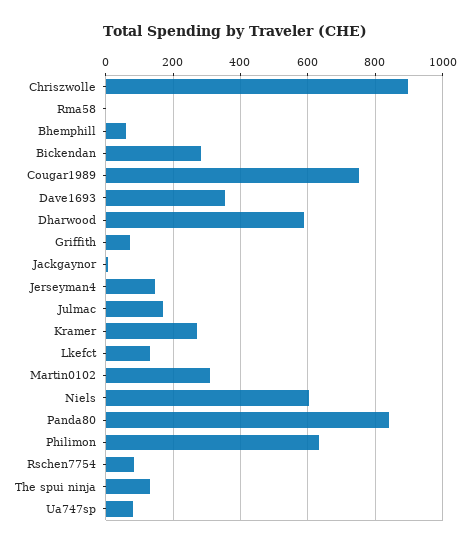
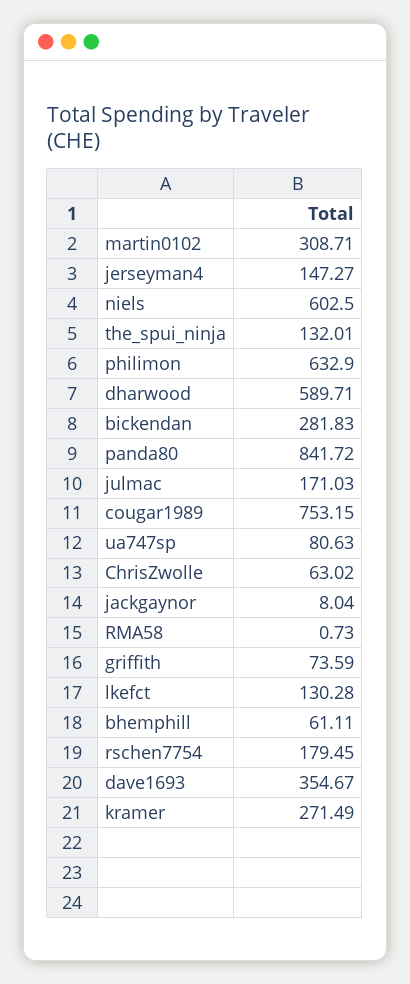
Chriszwolle: 900 -> 63.02
Rschen7754: 80 -> 179.45

